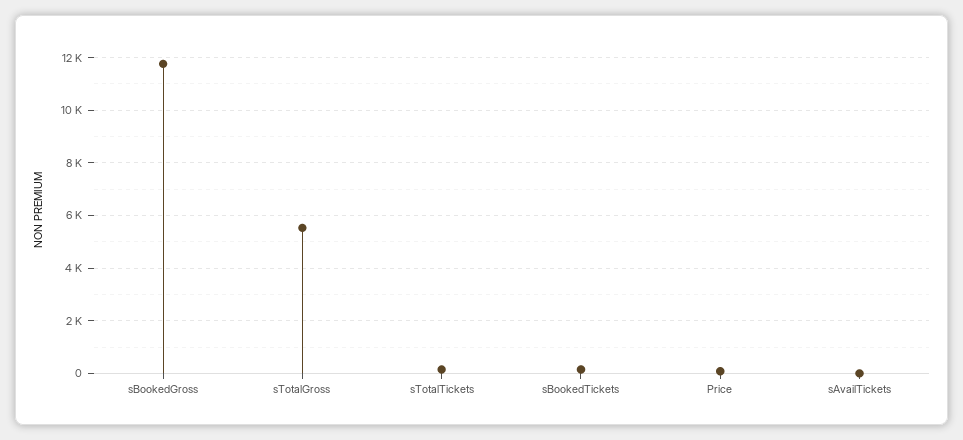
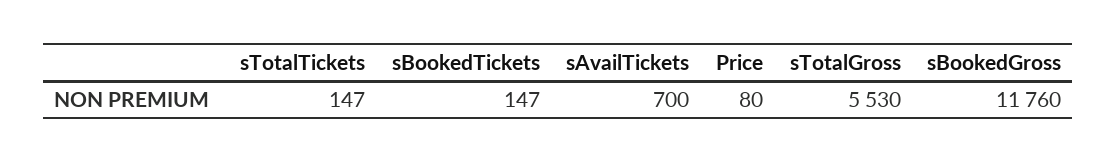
sAvailTickets: 0 -> 700

